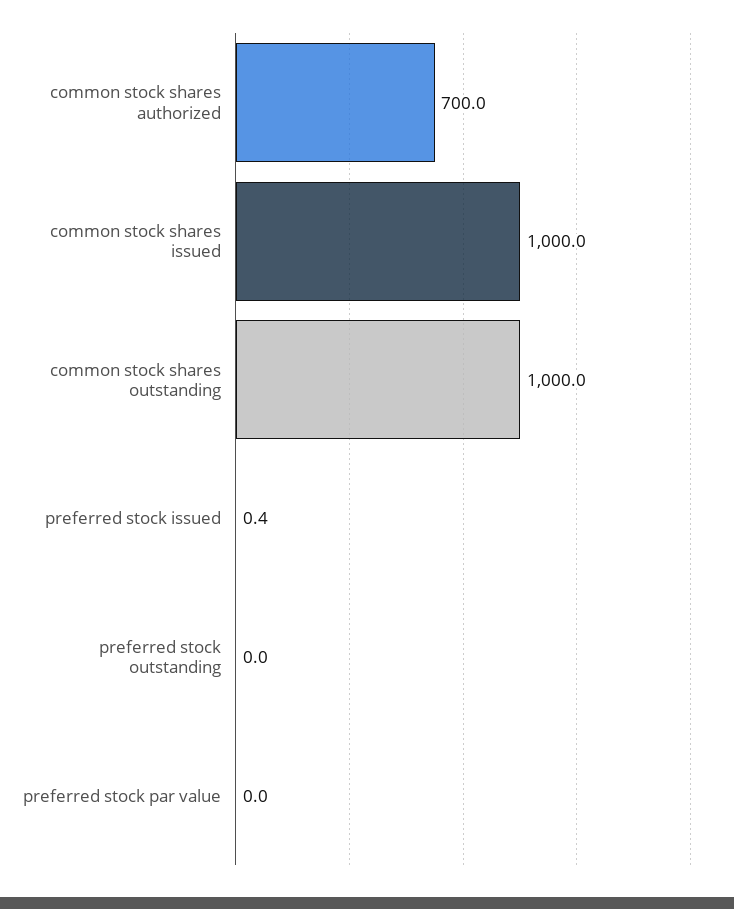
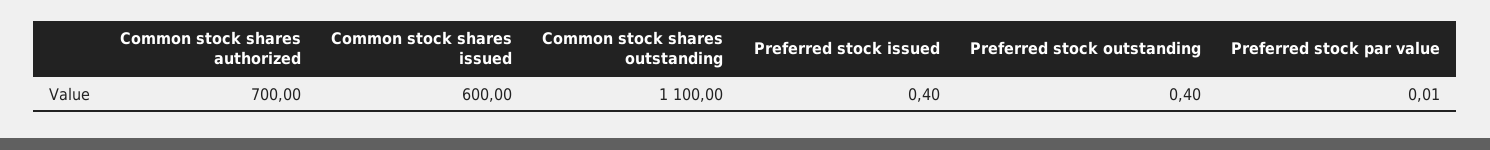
common stock shares issued: 1000 -> 600
common stock shares outstanding: 1000 -> 1100
preferred stock outstanding: 0 -> 0.4

